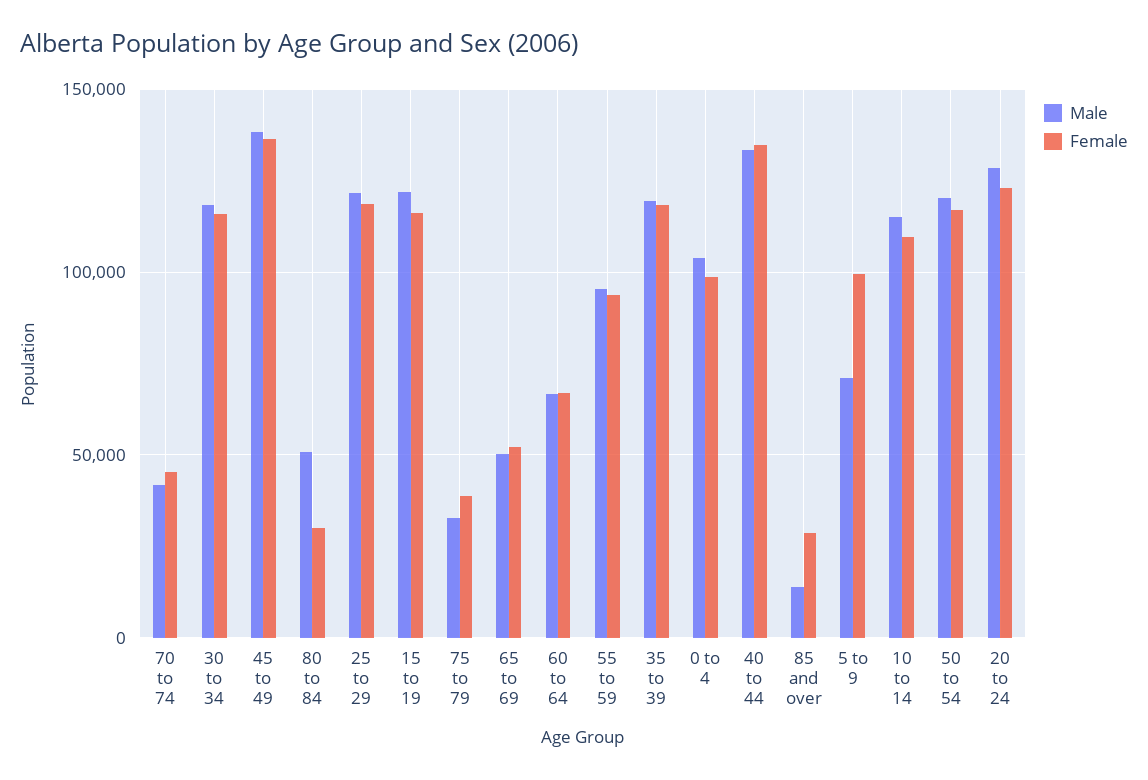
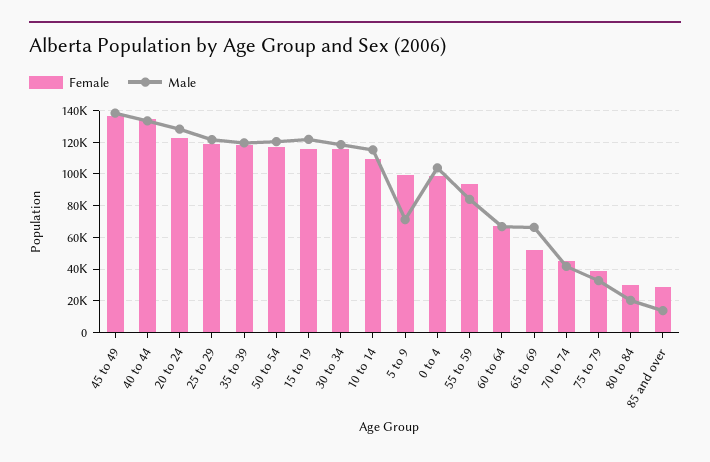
Male, 80 to 84: 50000 -> 20000
Male, 65 to 69: 50000 -> 65000
Male, 55 to 59: 95000 -> 85000

